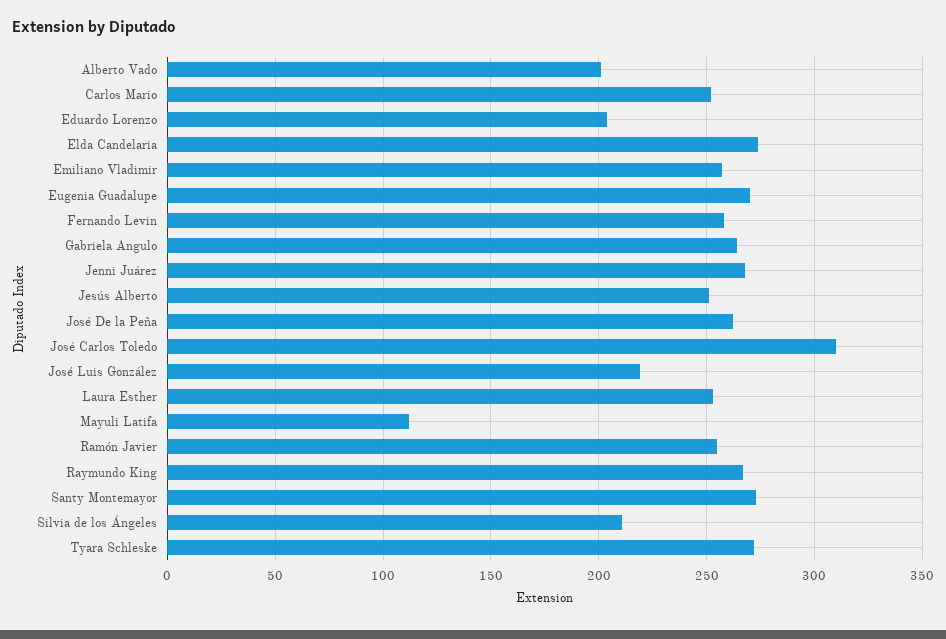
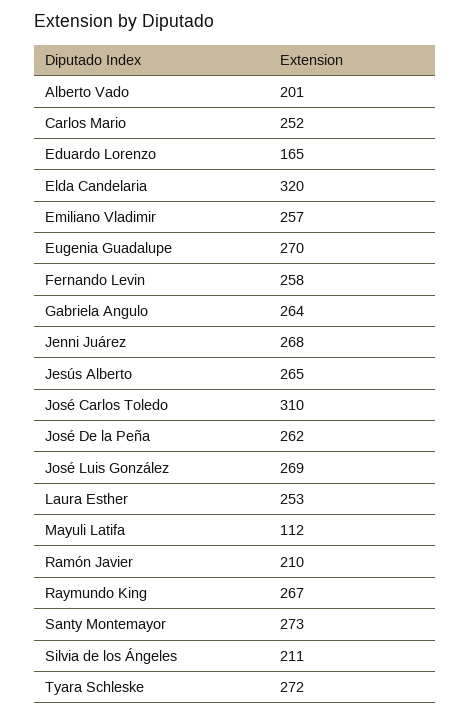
Eduardo Lorenzo: 205 -> 165
Elda Candelaria: 275 -> 320
Jesús Alberto: 250 -> 265
José Luis González: 220 -> 269
Ramón Javier: 255 -> 210

